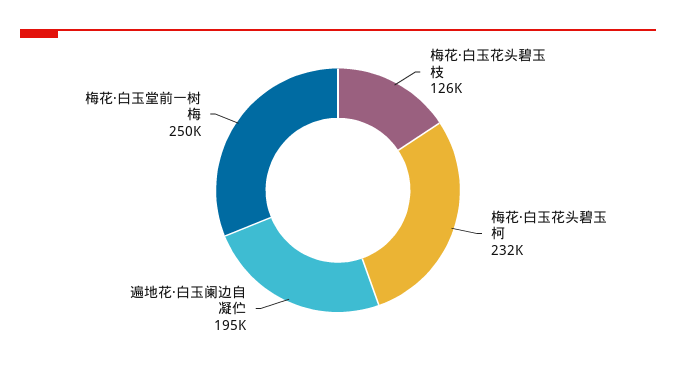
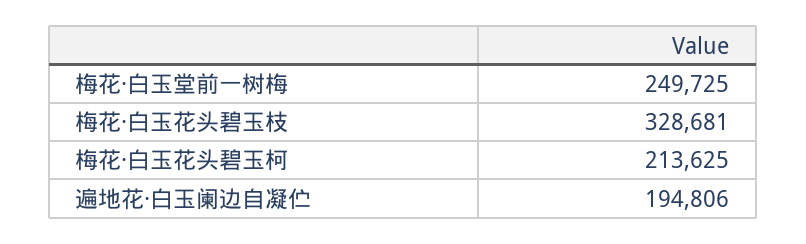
梅花·白玉花头碧玉枝: 126000 -> 328681
梅花·白玉花头碧玉柯: 232000 -> 213625

